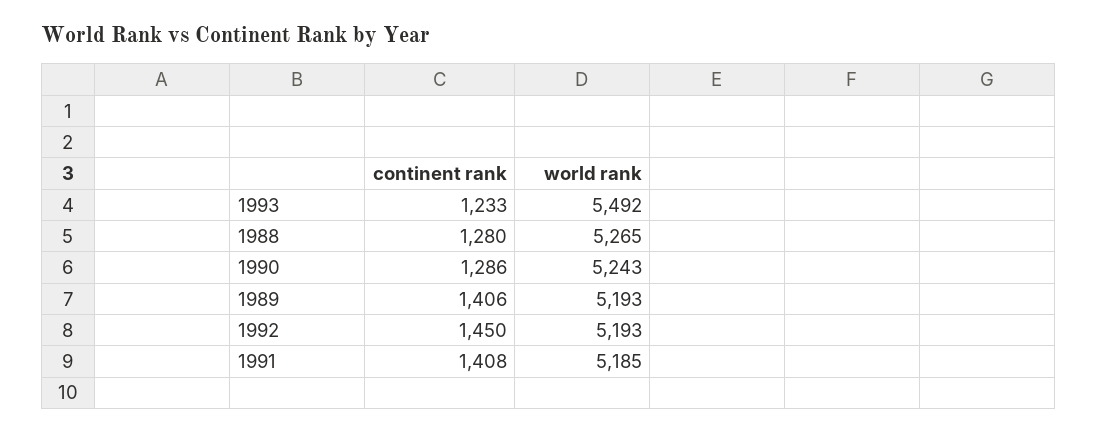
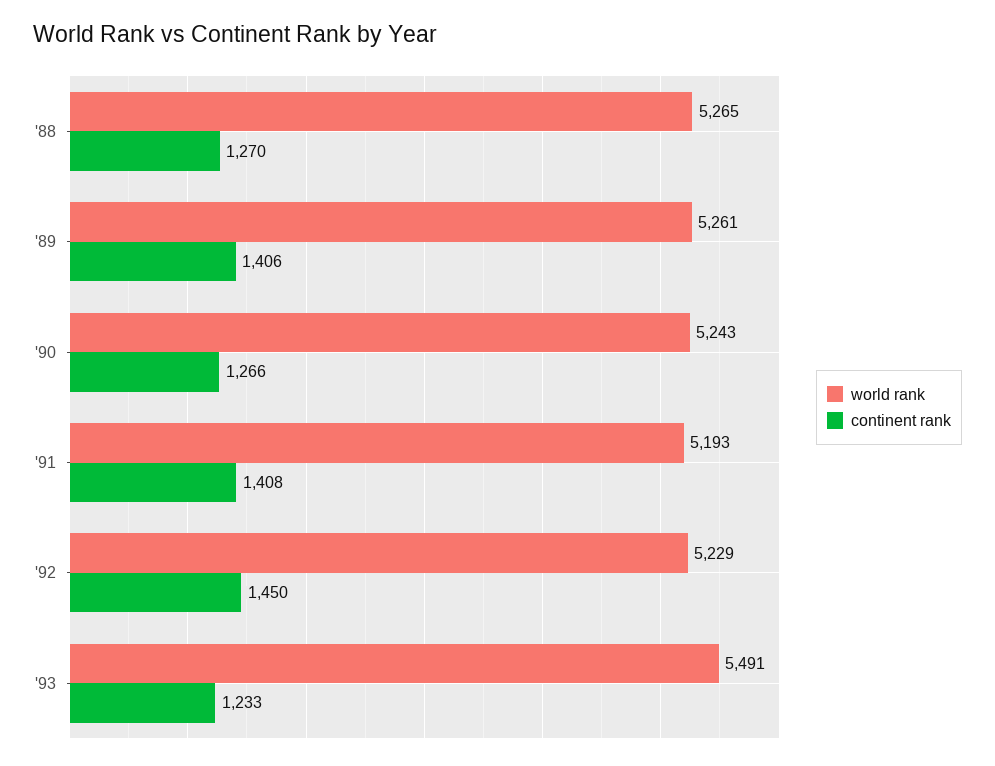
world rank, 1993: 5492 -> 5491
continent rank, 1988: 1280 -> 1270
continent rank, 1990: 1286 -> 1266
world rank, 1989: 5193 -> 5261
world rank, 1992: 5193 -> 5229
world rank, 1991: 5185 -> 5193

